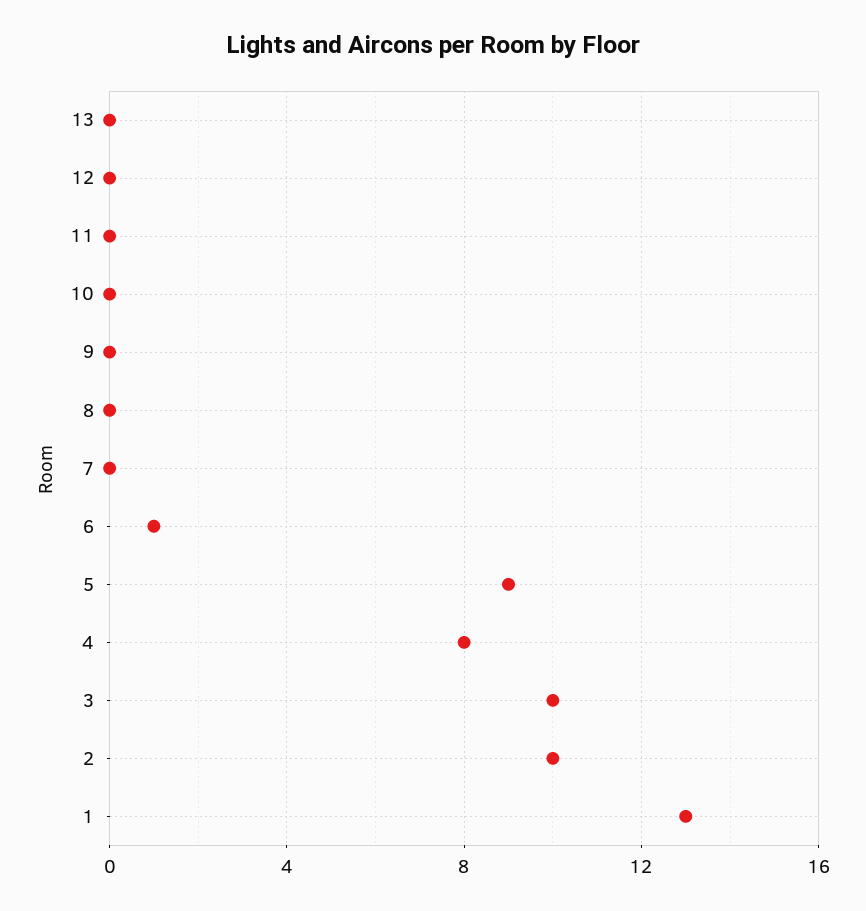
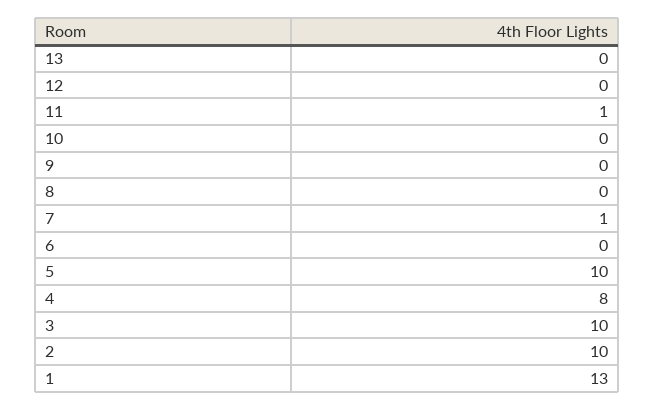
11: 0 -> 1
7: 0 -> 1
6: 1 -> 0
5: 9 -> 10

